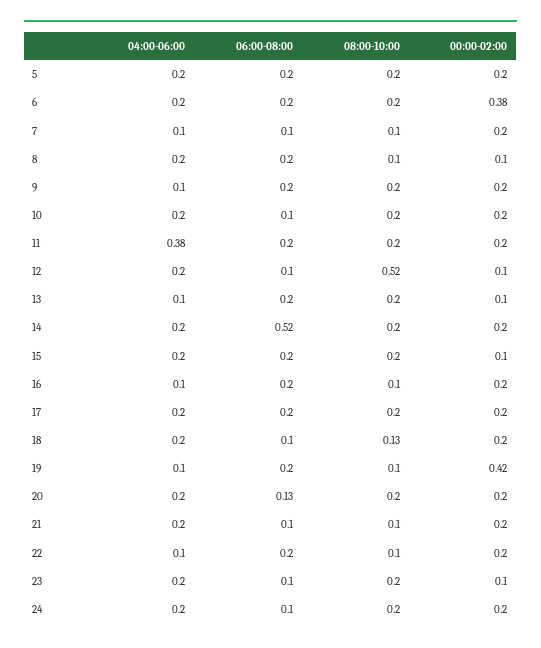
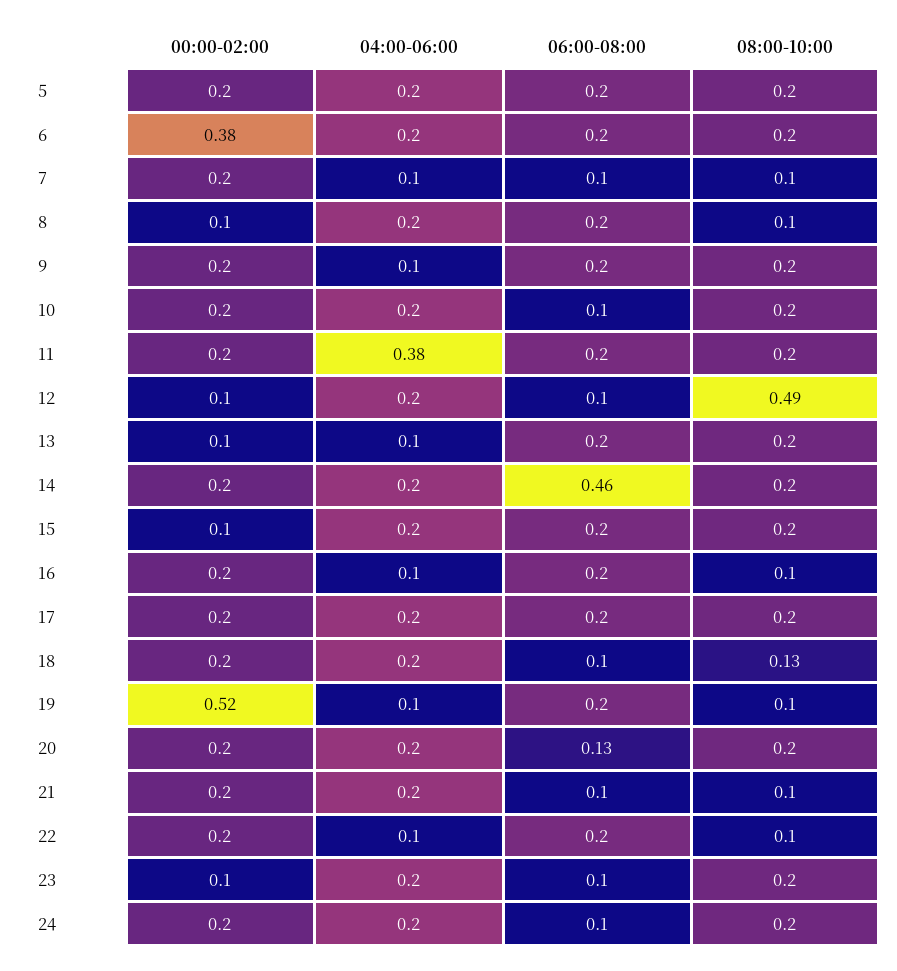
08:00-10:00, 12: 0.52 -> 0.49
06:00-08:00, 14: 0.52 -> 0.46
00:00-02:00, 19: 0.42 -> 0.52

